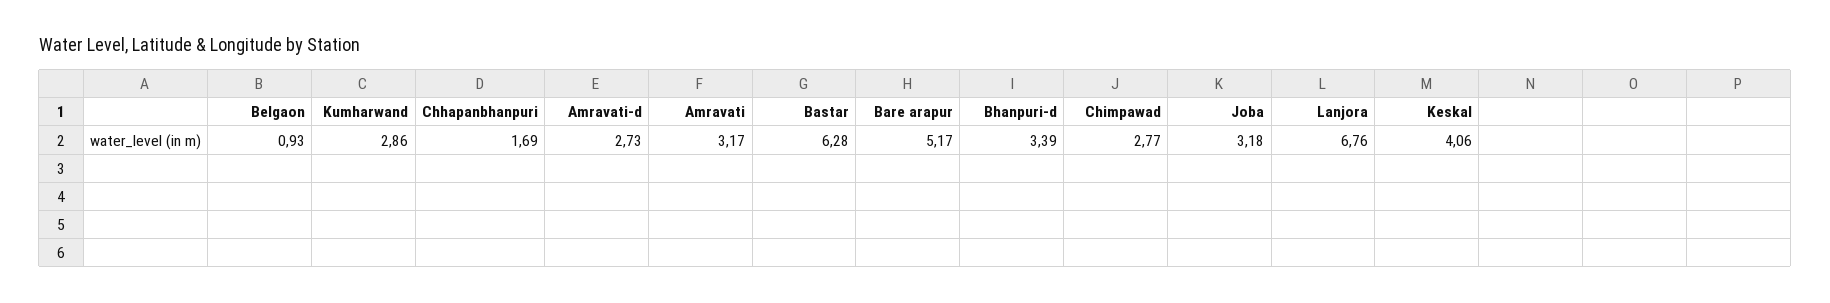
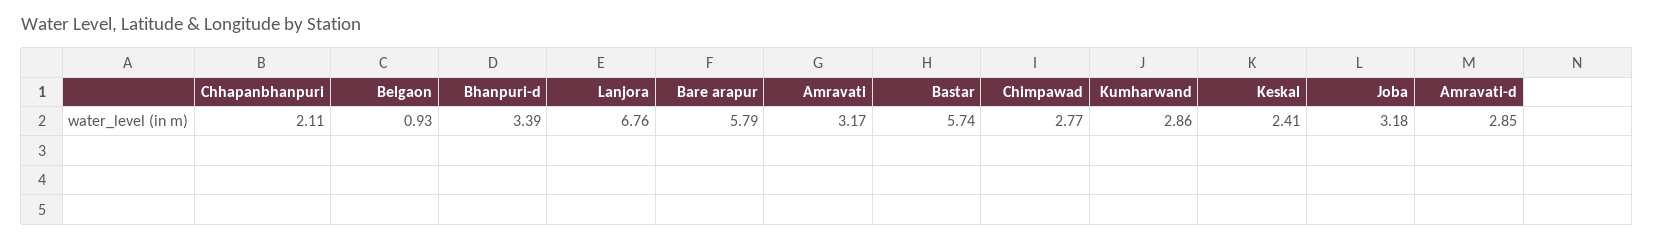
Chhapanbhanpuri: 1.69 -> 2.11
Amravati-d: 2.73 -> 2.85
Bastar: 6.28 -> 5.74
Bare arapur: 5.17 -> 5.79
Keskal: 4.06 -> 2.41

